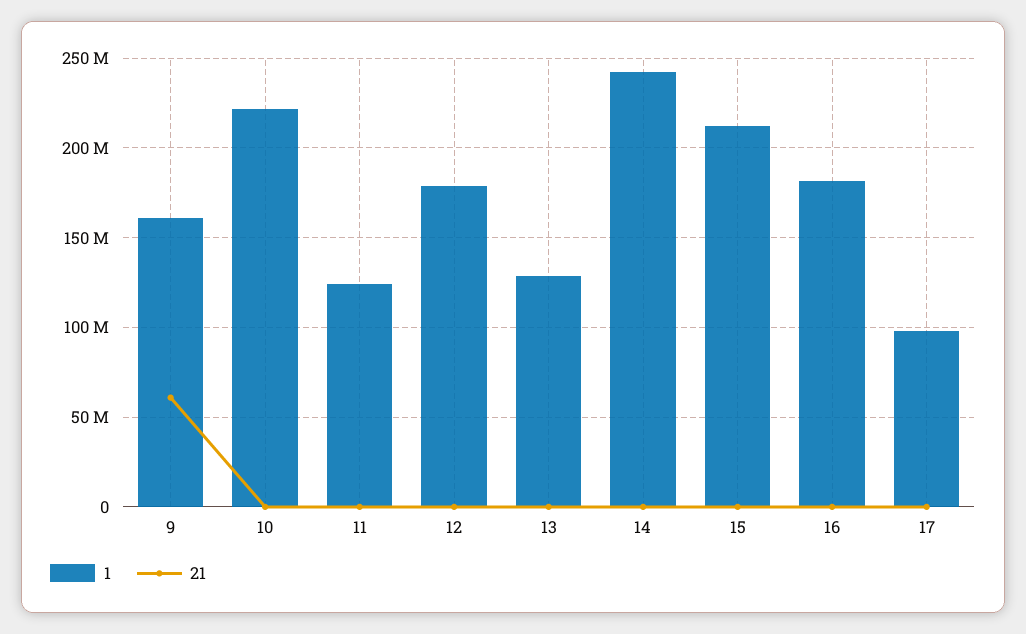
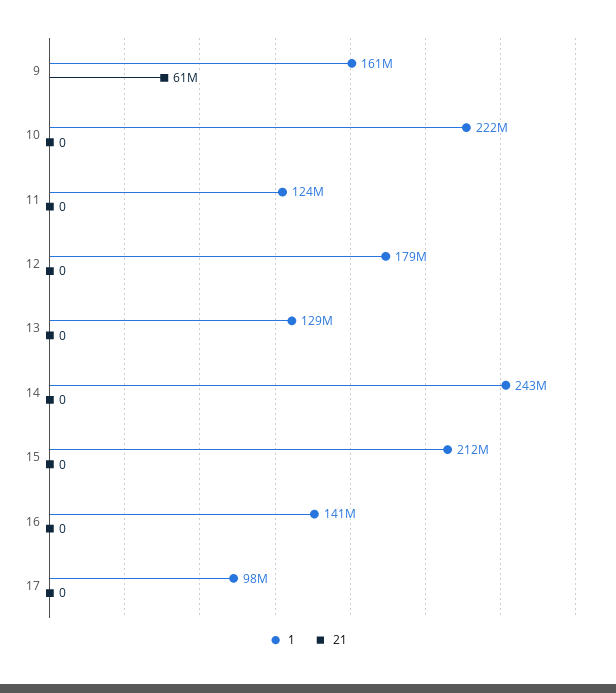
1, 16: 180000000 -> 141000000

